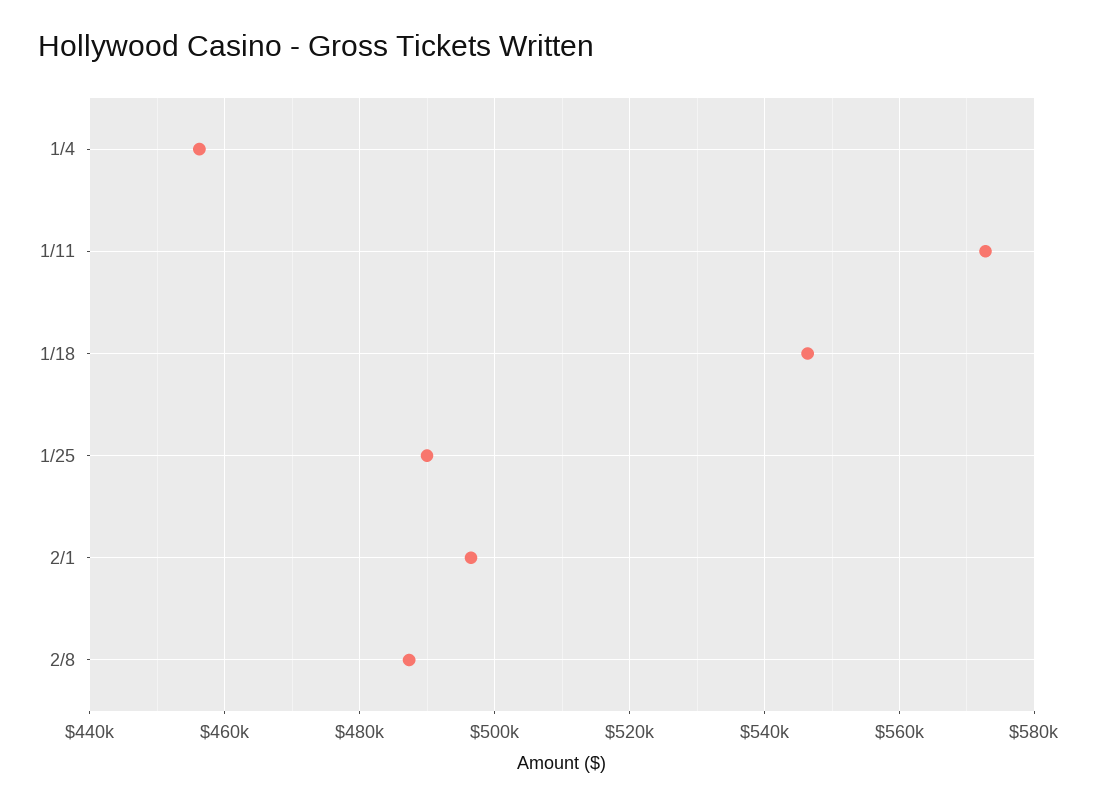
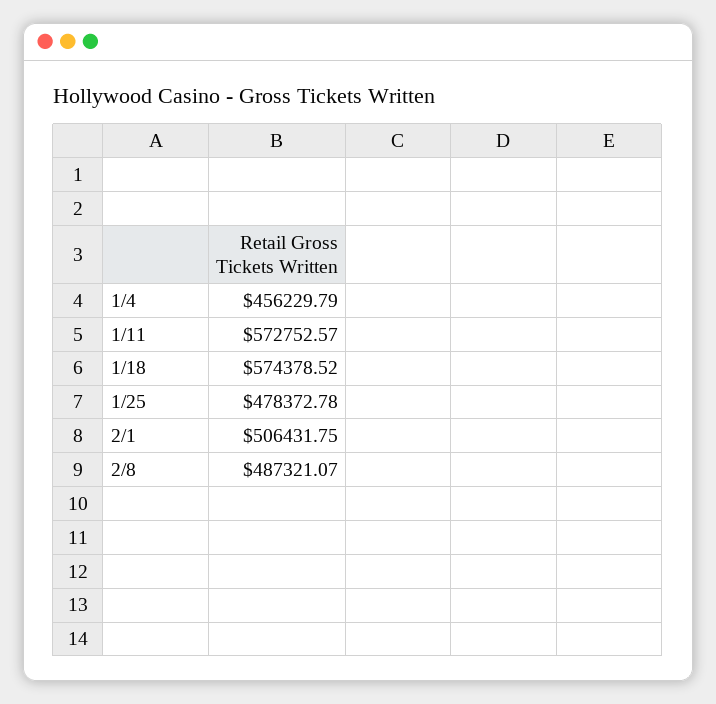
1/18: 546000 -> 574378.52
1/25: 490000 -> 478372.78
2/1: 496000 -> 506431.75

